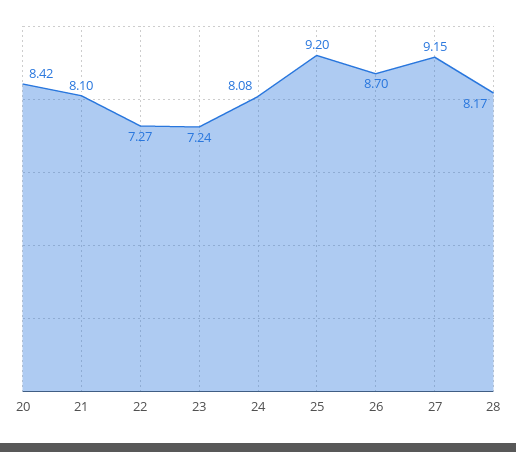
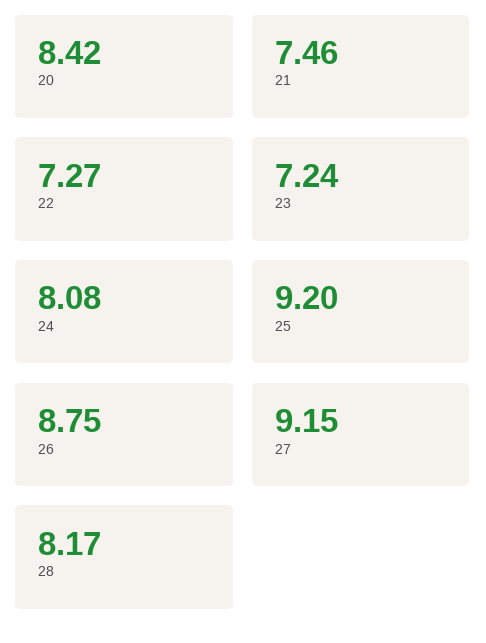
21: 8.1 -> 7.46
26: 8.7 -> 8.75

